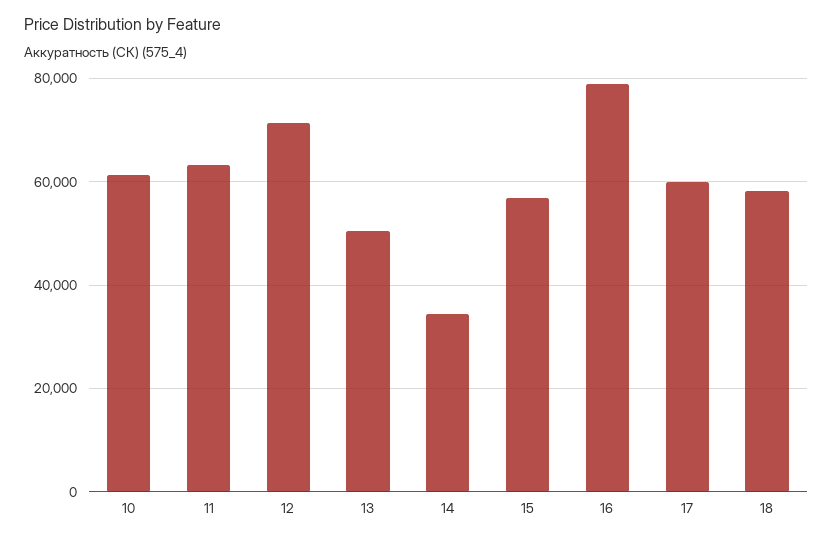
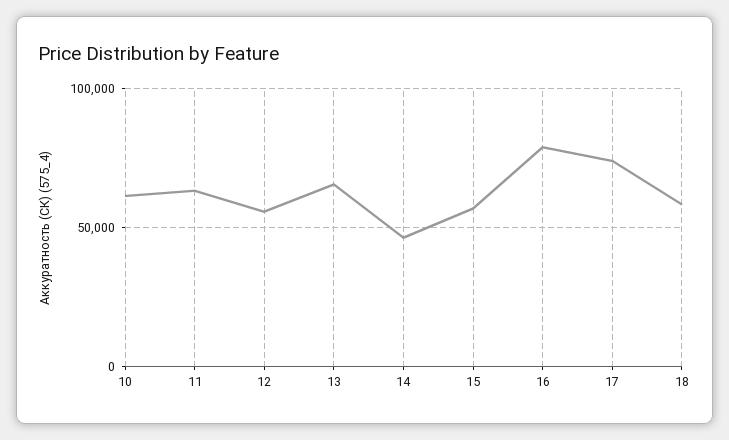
12: 72000 -> 55000
13: 50000 -> 65000
14: 34000 -> 45000
17: 60000 -> 75000

